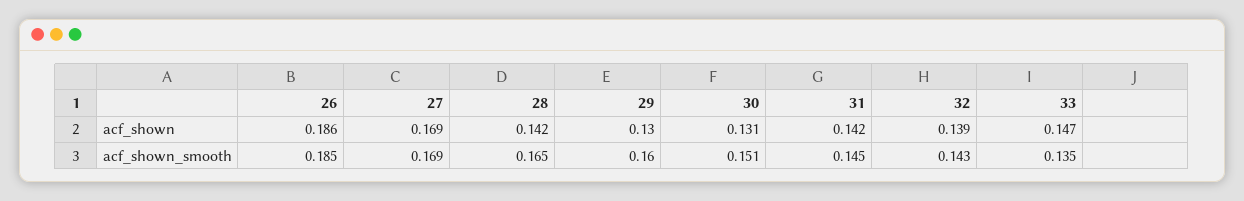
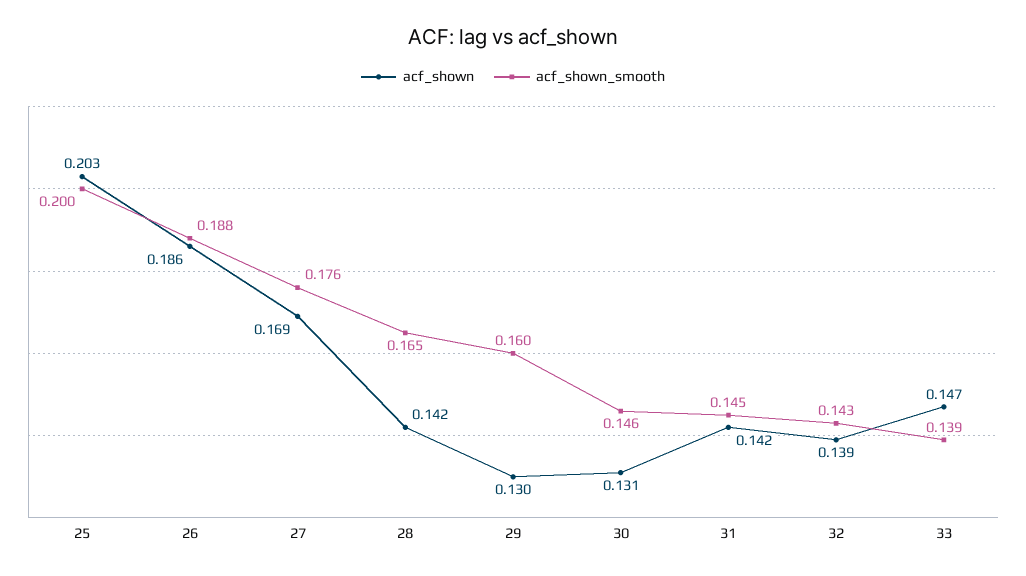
acf_shown_smooth, 26: 0.185 -> 0.188
acf_shown_smooth, 27: 0.169 -> 0.176
acf_shown_smooth, 30: 0.151 -> 0.146
acf_shown_smooth, 33: 0.135 -> 0.139
acf_shown, 25: none -> 0.203
acf_shown_smooth, 25: none -> 0.2

